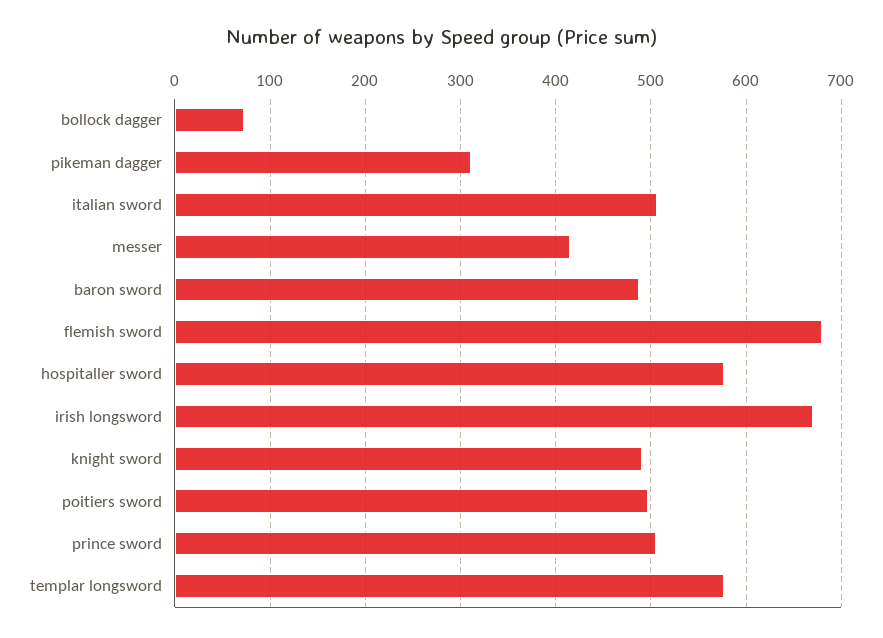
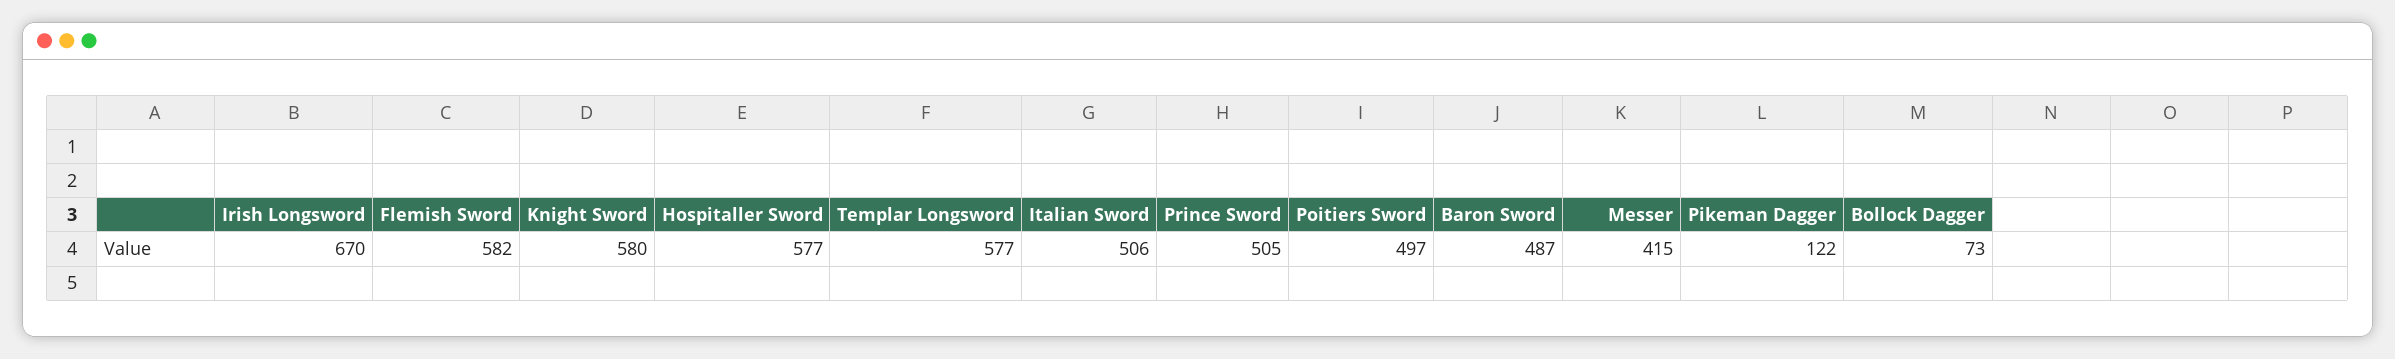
pikeman dagger: 310 -> 122
flemish sword: 680 -> 582
knight sword: 490 -> 580

